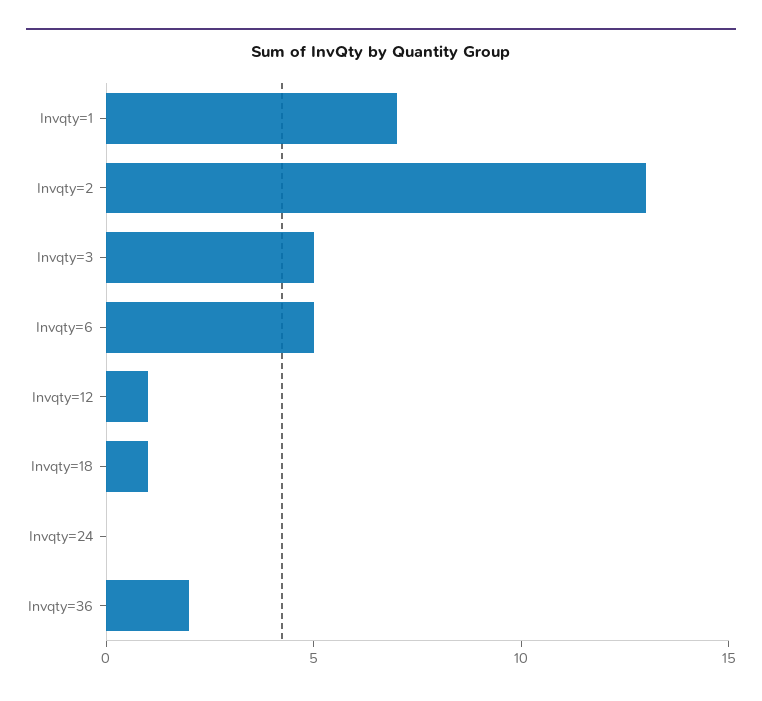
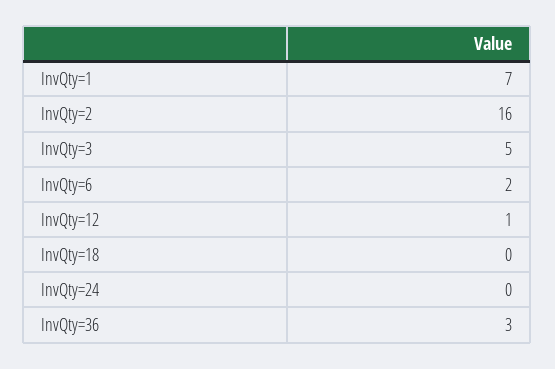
Invqty=2: 13 -> 16
Invqty=6: 5 -> 2
Invqty=18: 1 -> 0
Invqty=36: 2 -> 3

